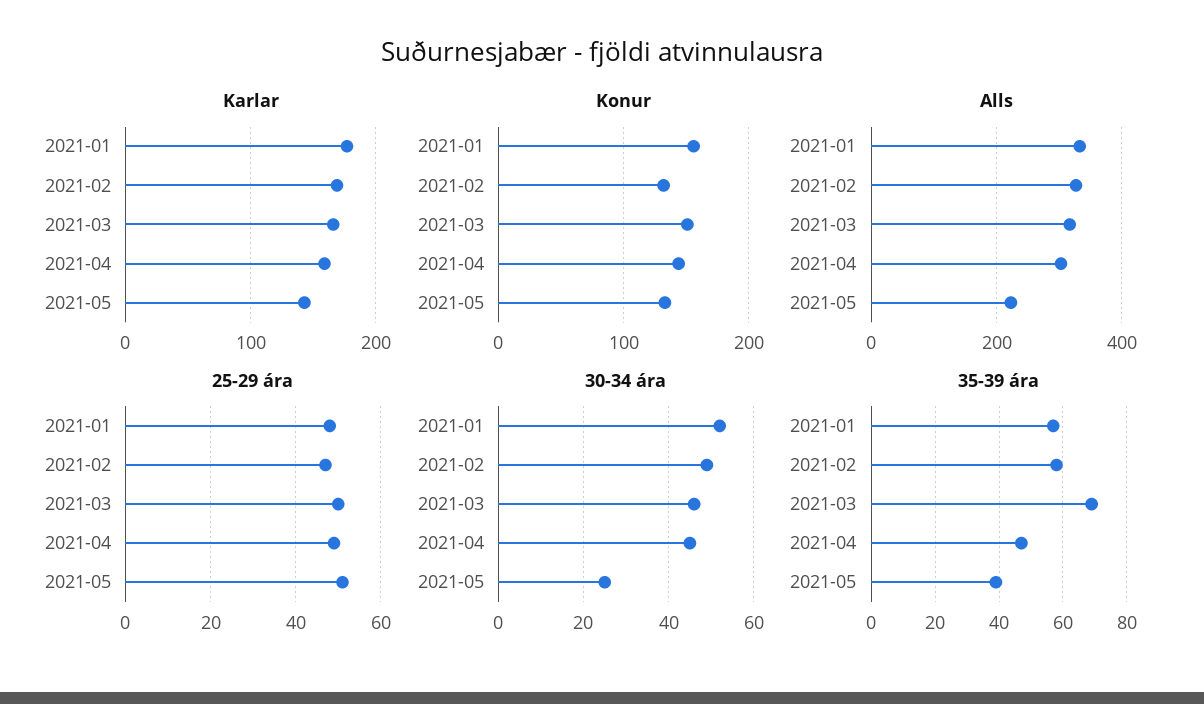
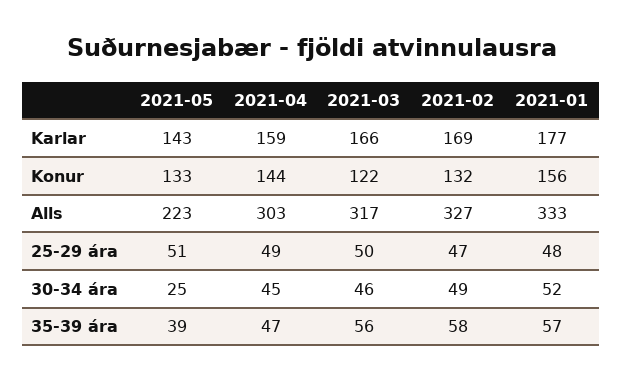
Konur, 2021-03: 150 -> 122
35-39 ára, 2021-03: 70 -> 56

